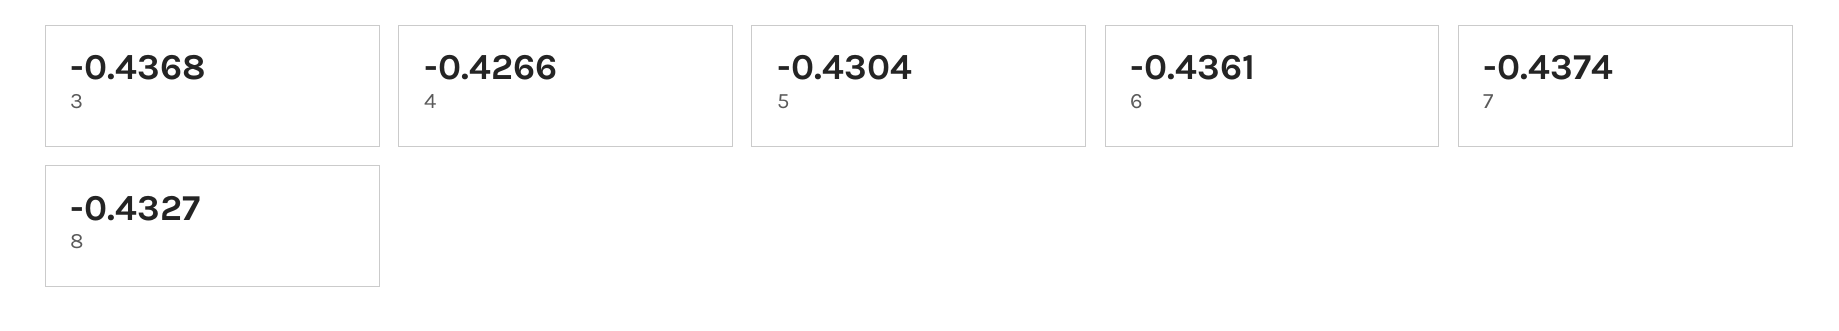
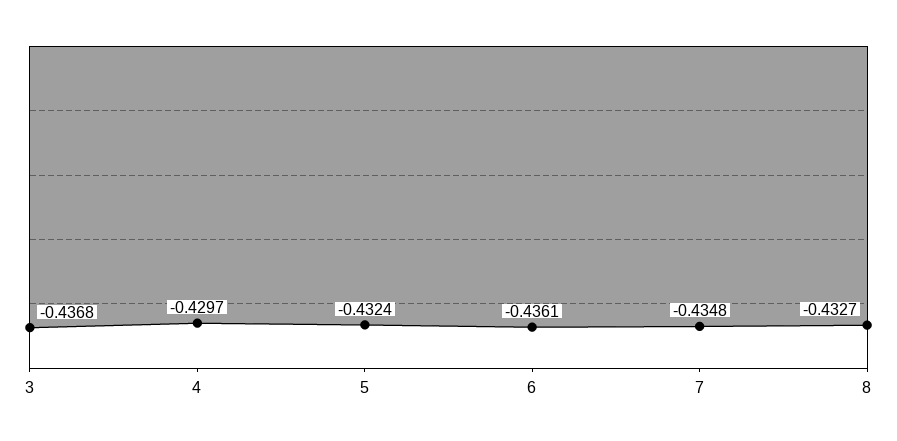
4: -0.4266 -> -0.4297
5: -0.4304 -> -0.4324
7: -0.4374 -> -0.4348

